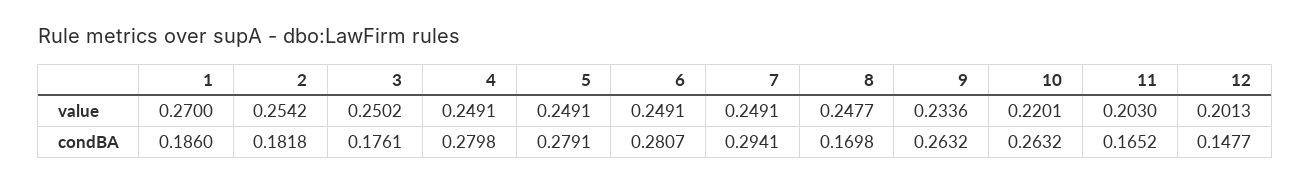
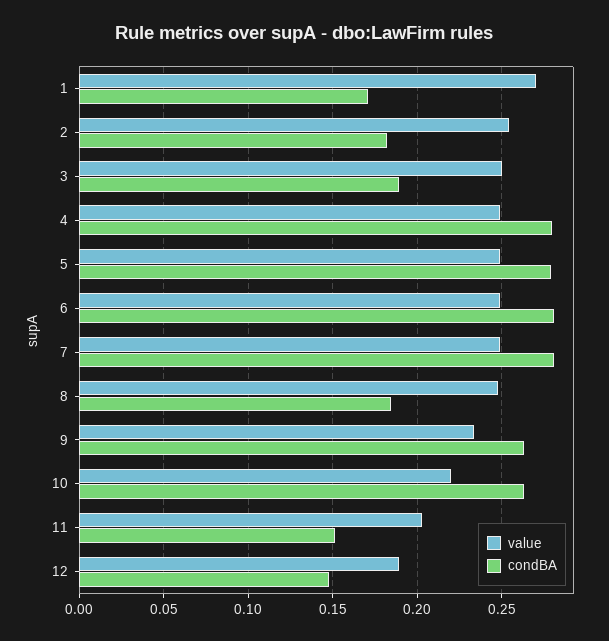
value, 12: 0.2013 -> 0.19
condBA, 1: 0.186 -> 0.17
condBA, 3: 0.1761 -> 0.19
condBA, 7: 0.2941 -> 0.28
condBA, 8: 0.1698 -> 0.185
condBA, 11: 0.1652 -> 0.15

